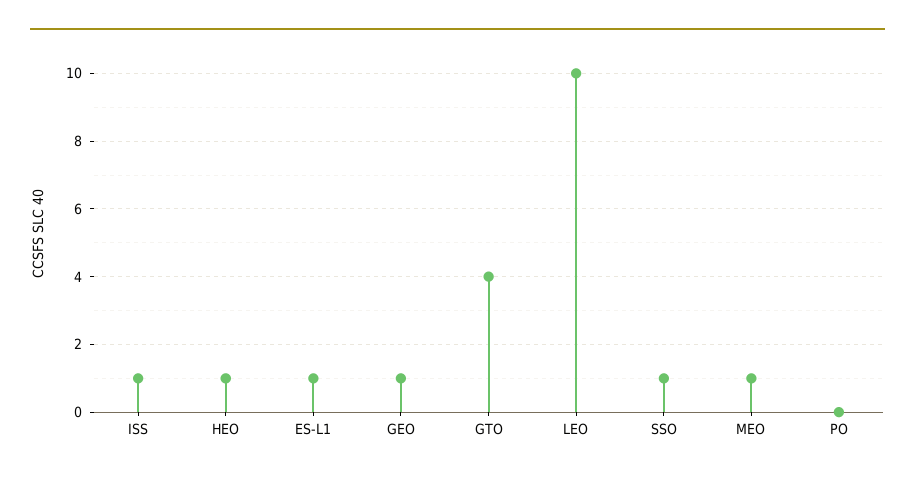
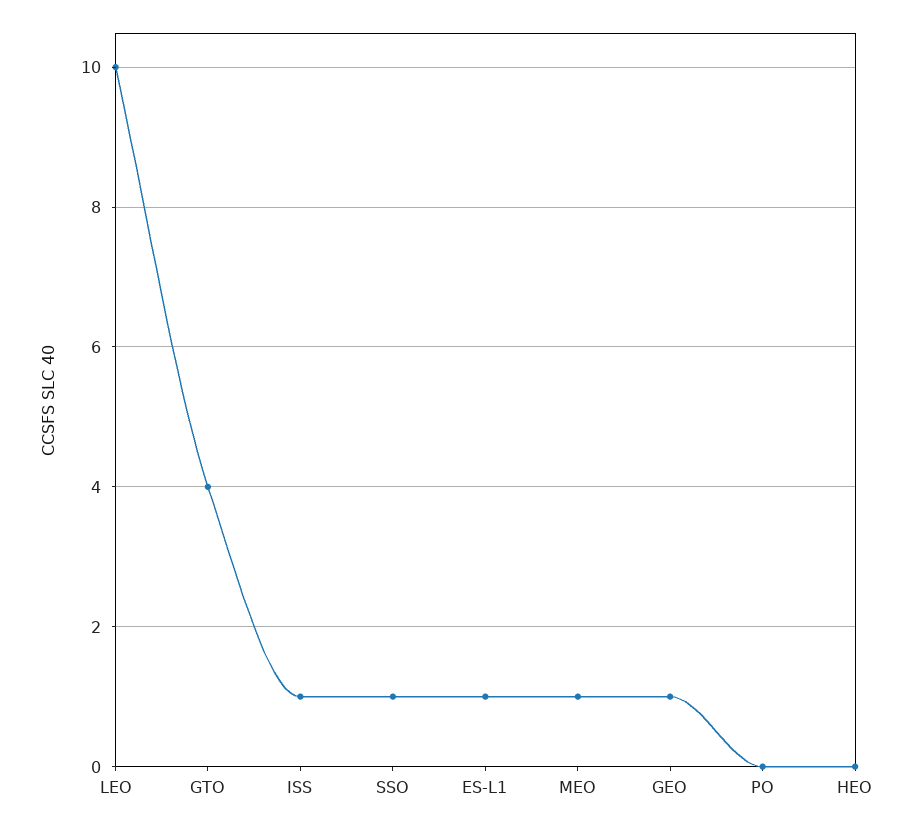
HEO: 1 -> 0

